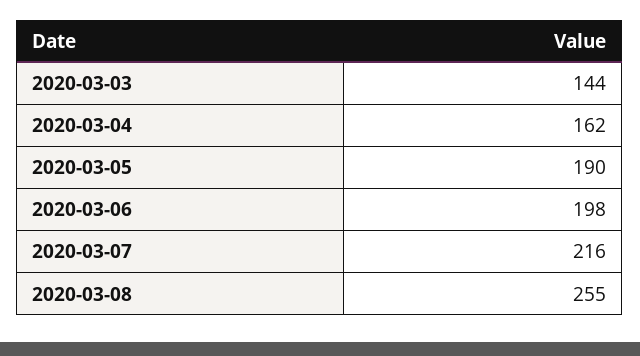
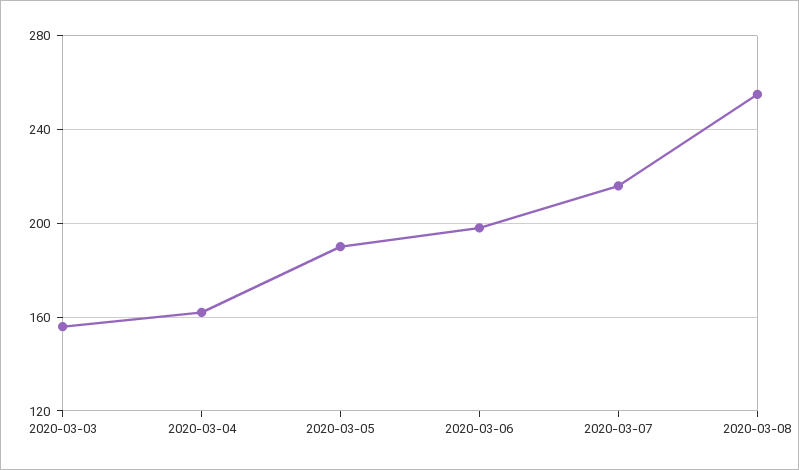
2020-03-03: 144 -> 155

